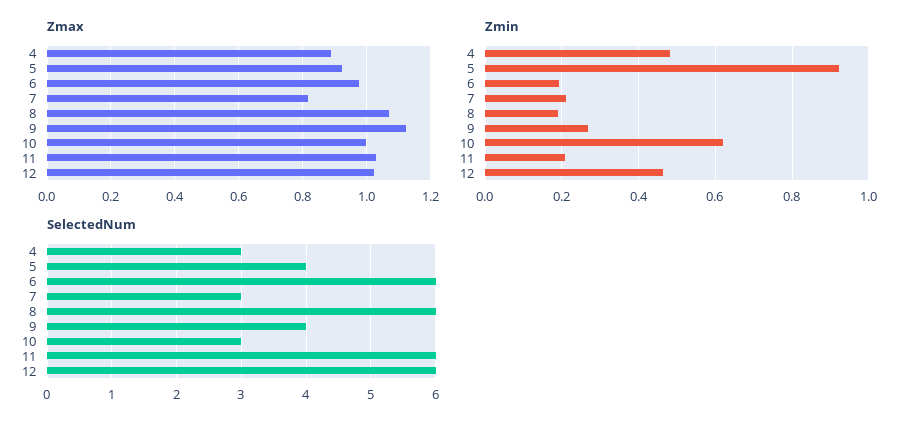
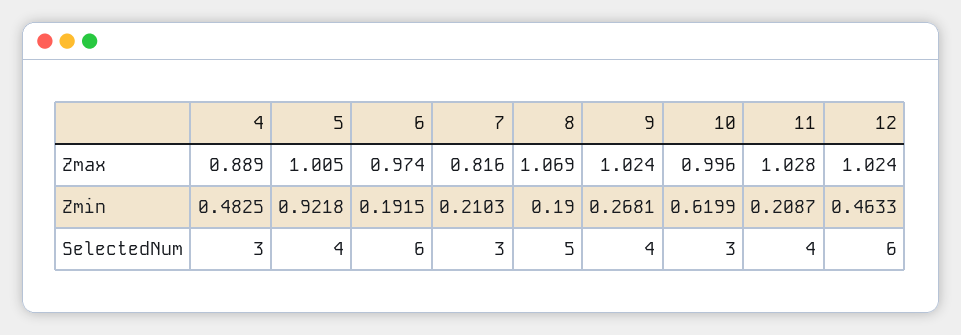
Zmax, 5: 0.92 -> 1.005
Zmax, 9: 1.12 -> 1.024
SelectedNum, 8: 6 -> 5
SelectedNum, 11: 6 -> 4

